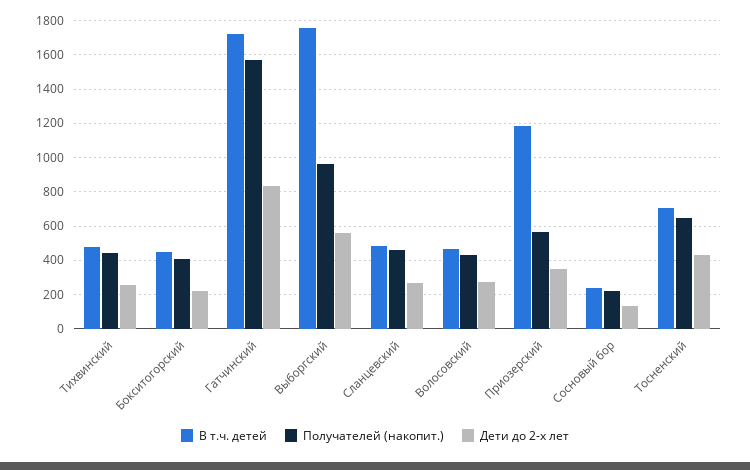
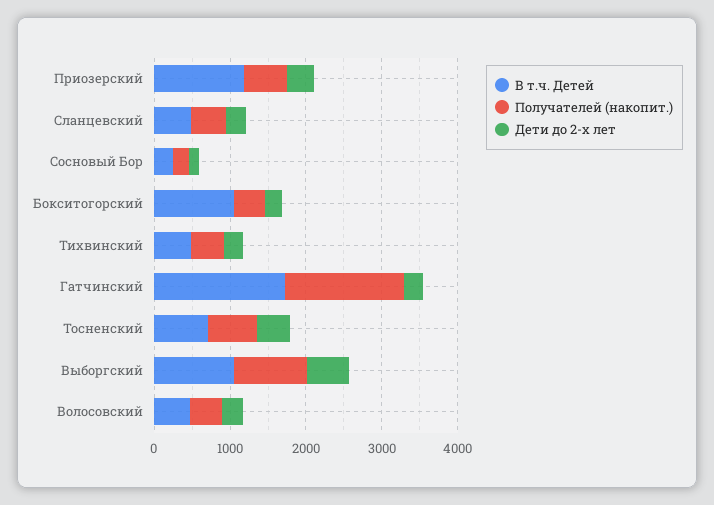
В т.ч. детей, Бокситогорский: 450 -> 1000
Дети до 2-х лет, Гатчинский: 850 -> 200
В т.ч. детей, Выборгский: 1750 -> 1000

